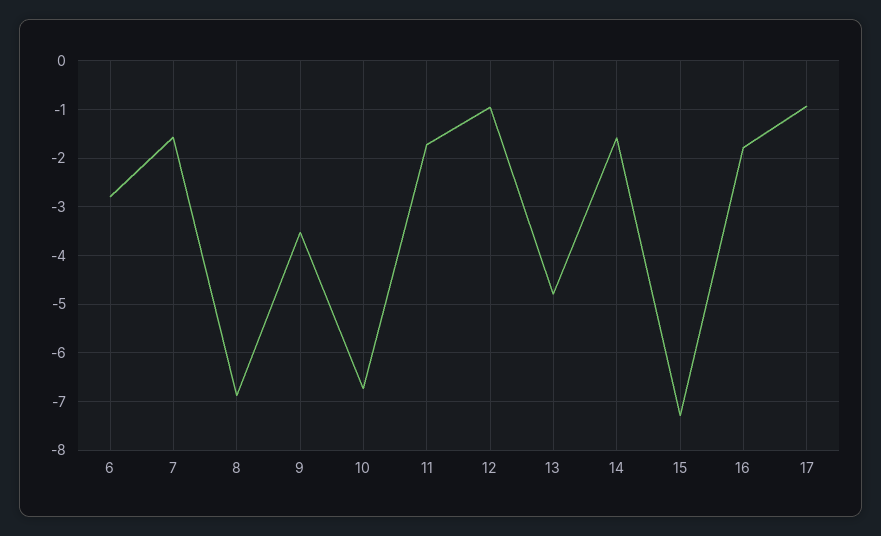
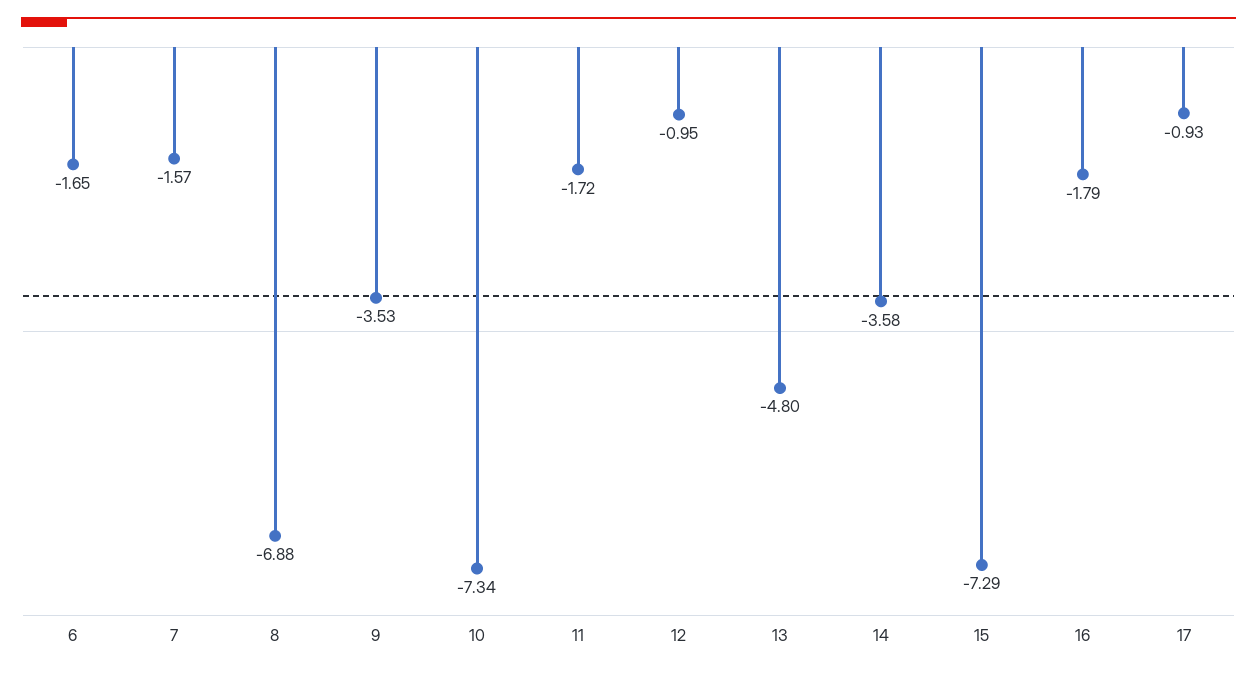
6: -2.8 -> -1.65
10: -6.8 -> -7.34
14: -1.6 -> -3.58

